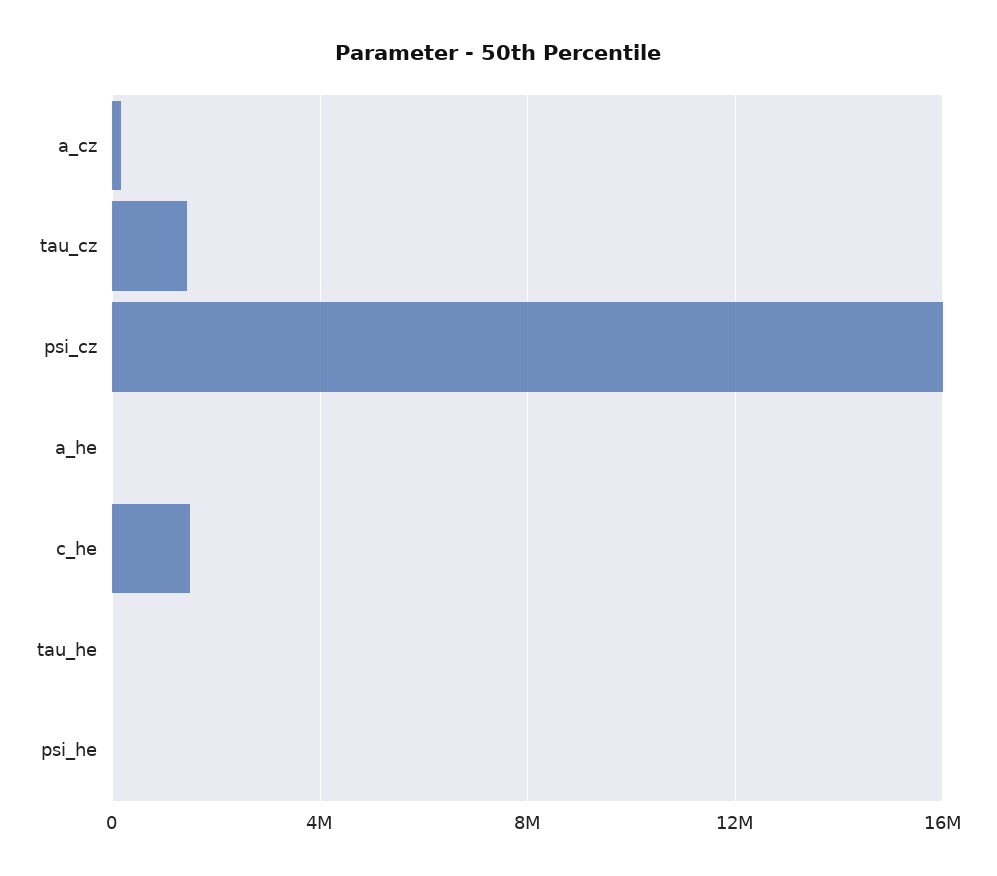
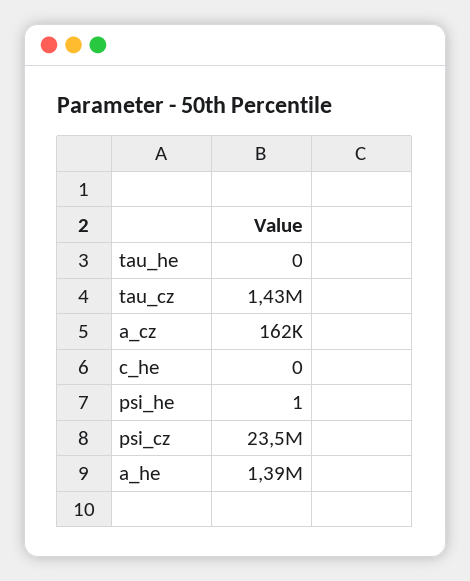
psi_cz: 16000000 -> 23500000
a_he: 0 -> 1390000
c_he: 1500000 -> 0

